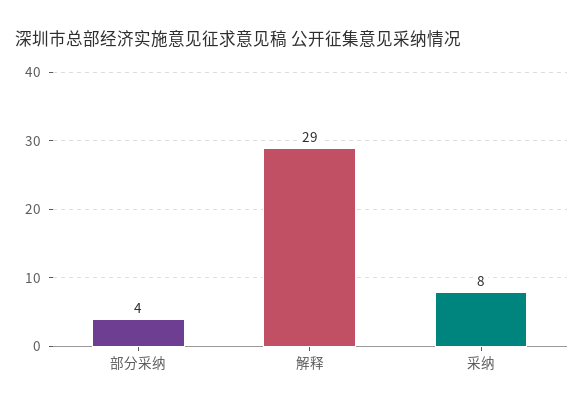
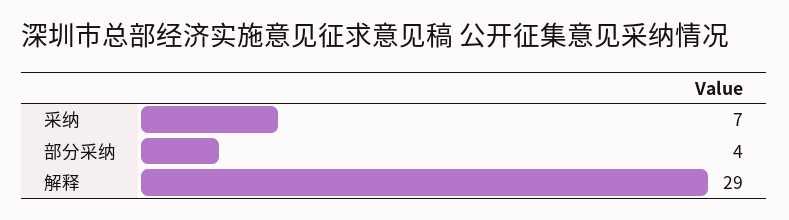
采纳: 8 -> 7

